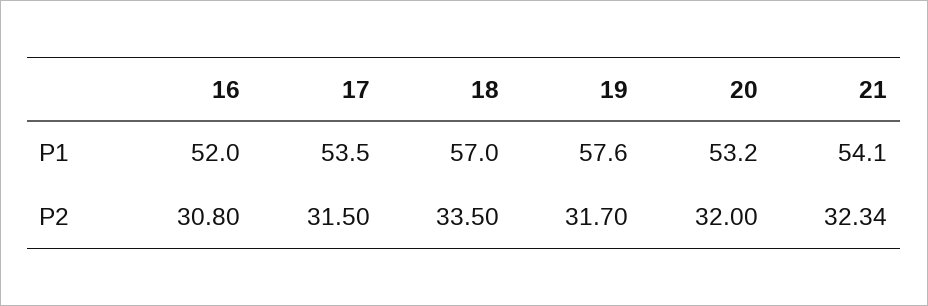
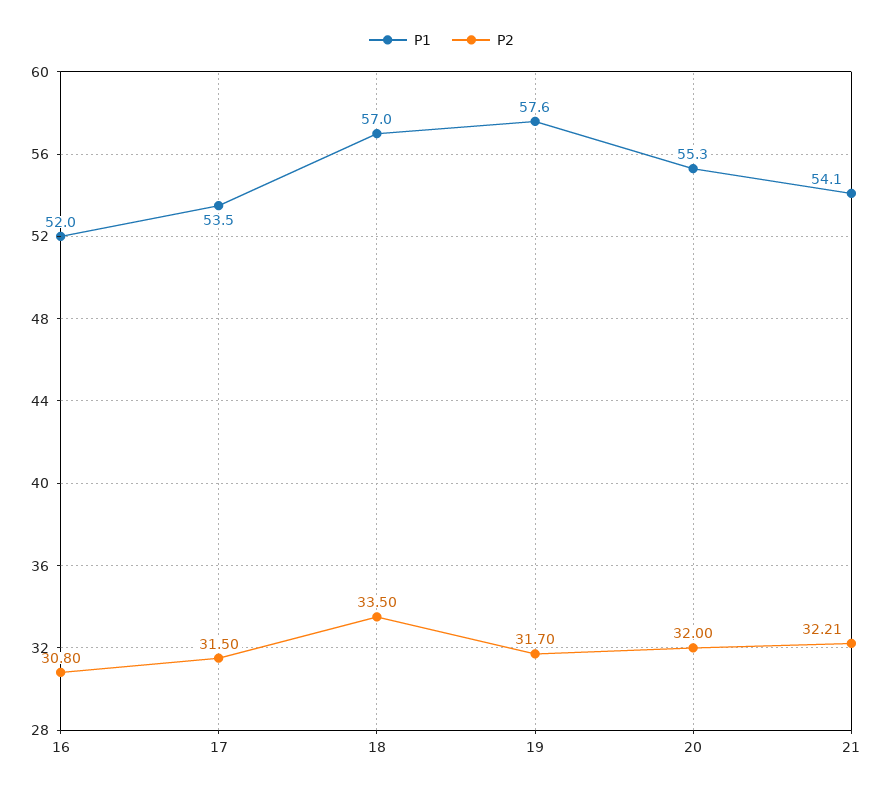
P1, 20: 53.2 -> 55.3
P2, 21: 32.34 -> 32.21

